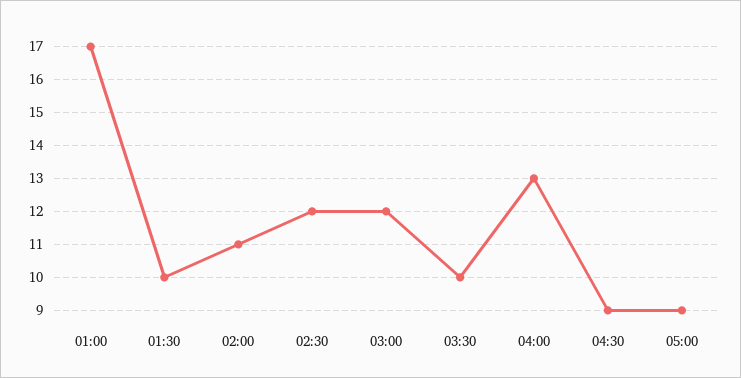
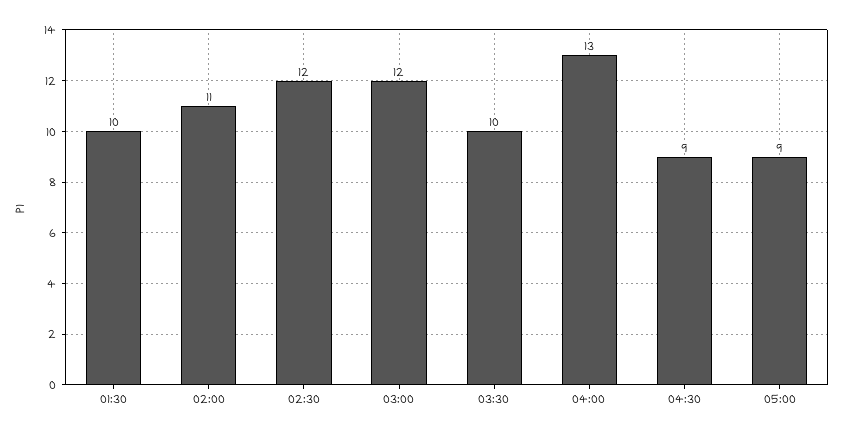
01:00: 17 -> none

